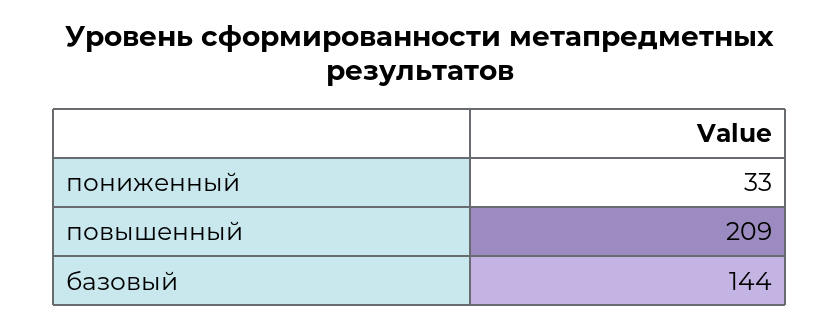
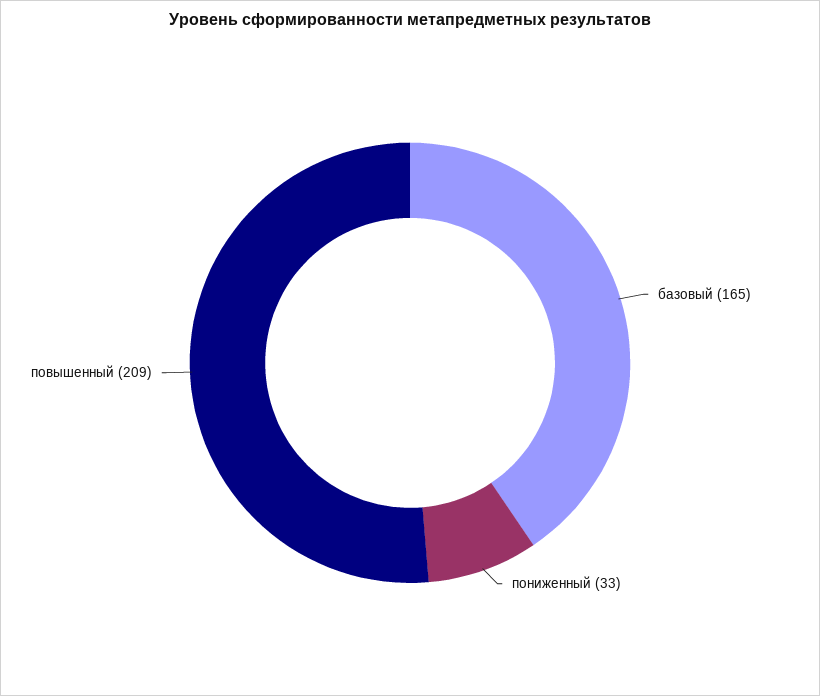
базовый: 144 -> 165

